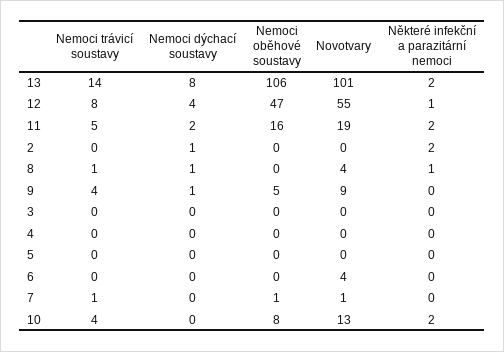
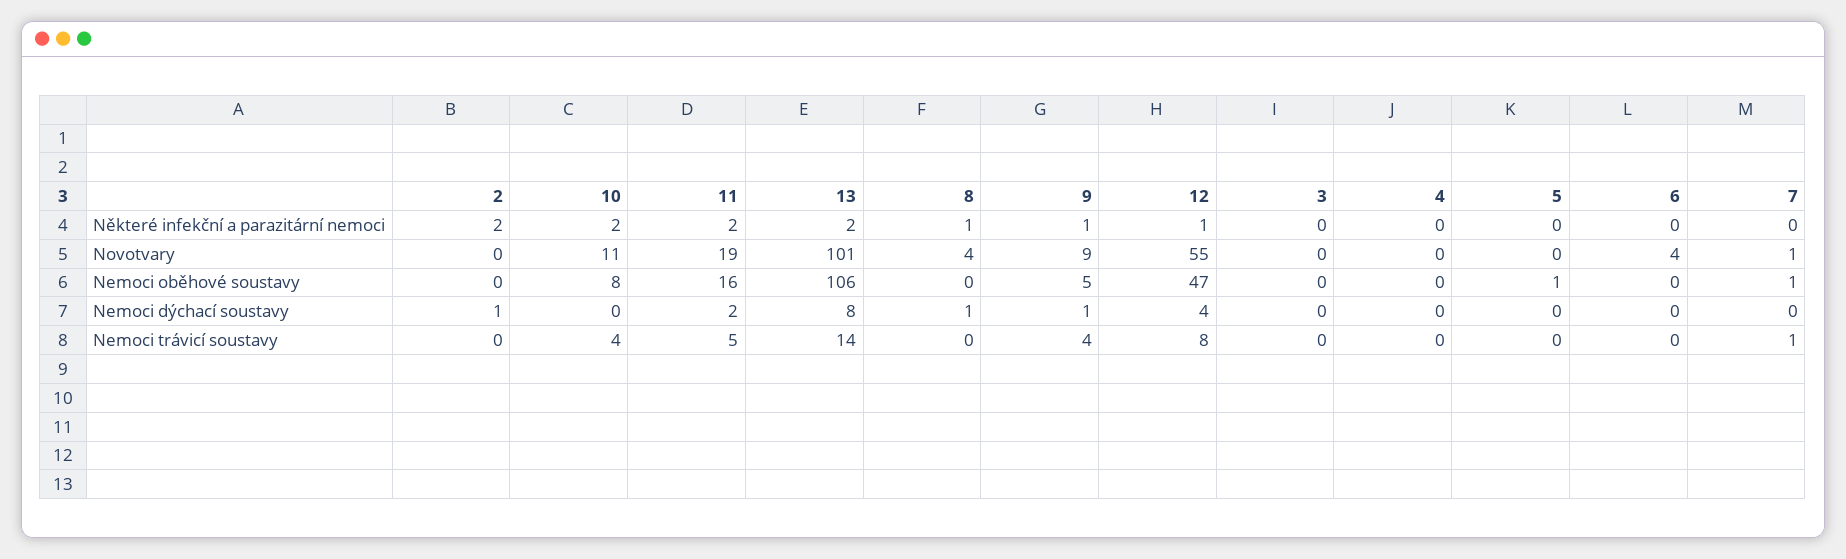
Nemoci trávicí soustavy, 8: 1 -> 0
Některé infekční a parazitární nemoci, 9: 0 -> 1
Nemoci oběhové soustavy, 5: 0 -> 1
Novotvary, 10: 13 -> 11

